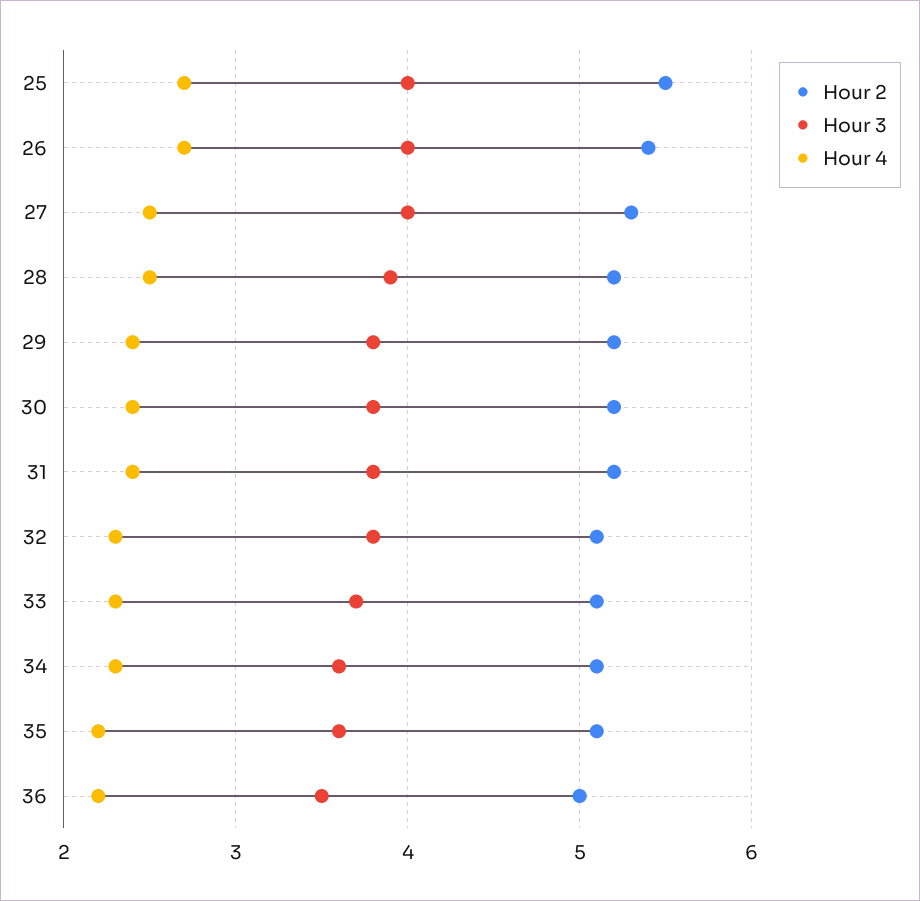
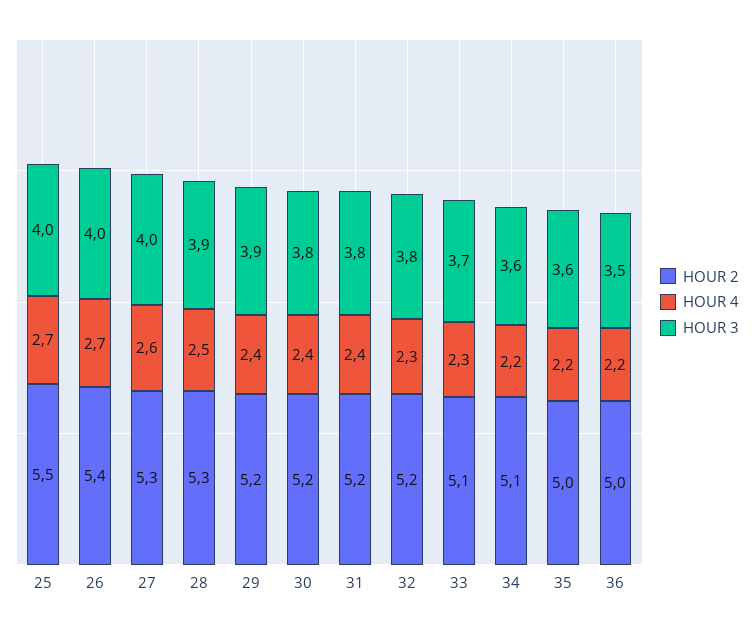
Hour 4, 27: 2.5 -> 2.6
Hour 2, 28: 5.2 -> 5.3
Hour 3, 29: 3.8 -> 3.9
Hour 2, 32: 5.1 -> 5.2
Hour 4, 34: 2.3 -> 2.2
Hour 2, 35: 5.1 -> 5

